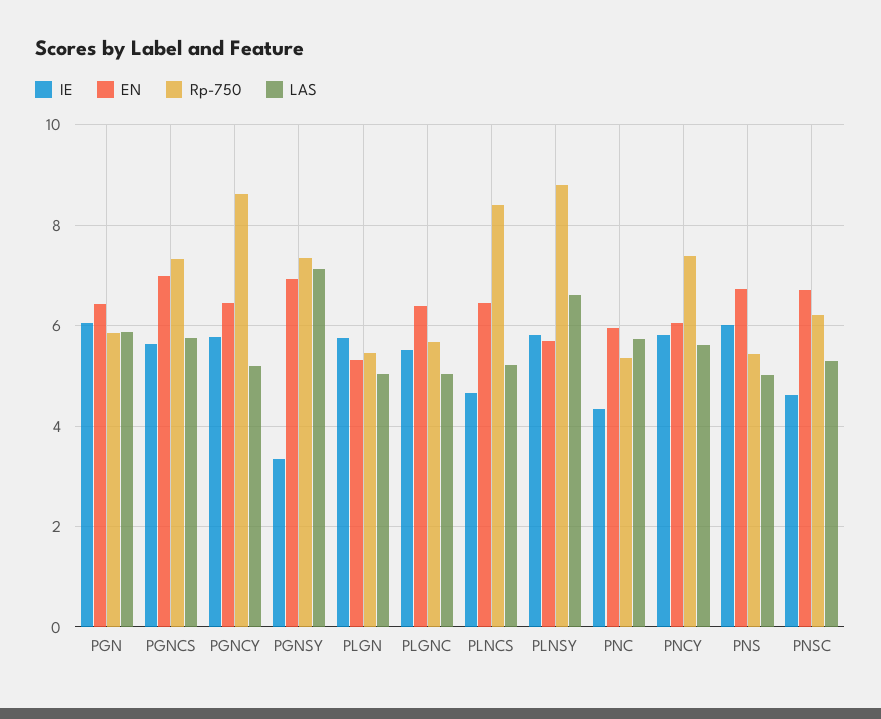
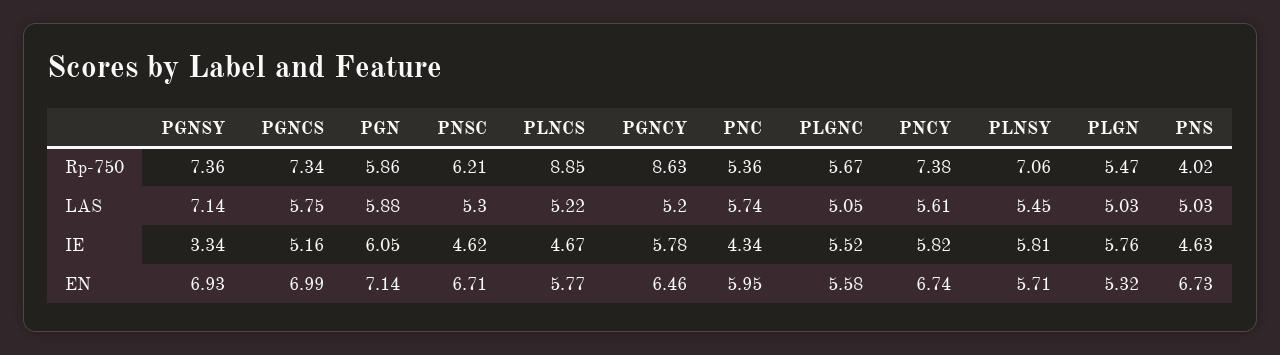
EN, PGN: 6.4 -> 7.14
IE, PGNCS: 5.6 -> 5.16
EN, PLGNC: 6.4 -> 5.58
EN, PLNCS: 6.4 -> 5.77
Rp-750, PLNCS: 8.4 -> 8.85
Rp-750, PLNSY: 8.8 -> 7.06
LAS, PLNSY: 6.6 -> 5.45
EN, PNCY: 6 -> 6.74
IE, PNS: 6 -> 4.63
Rp-750, PNS: 5.4 -> 4.02

